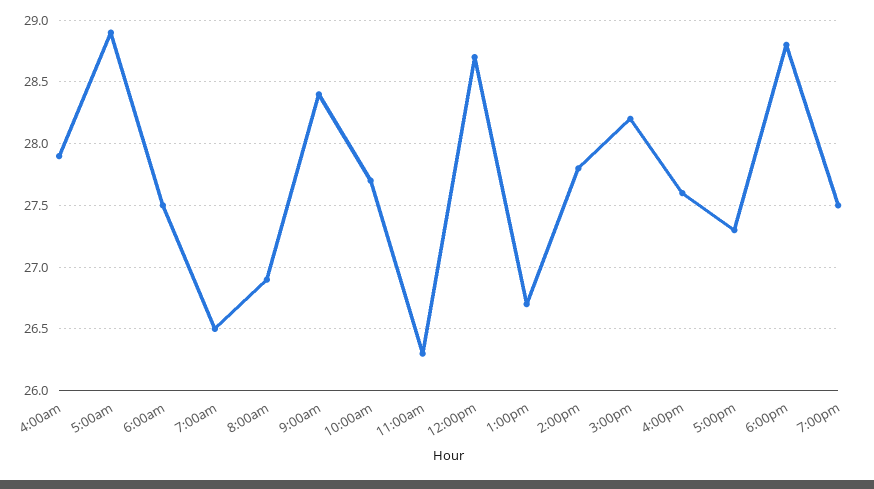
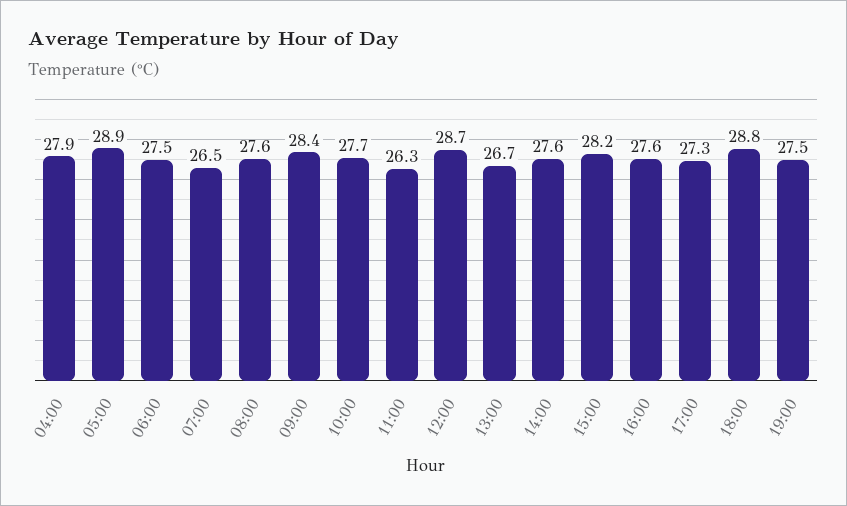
8:00am: 26.9 -> 27.6
2:00pm: 27.8 -> 27.6

